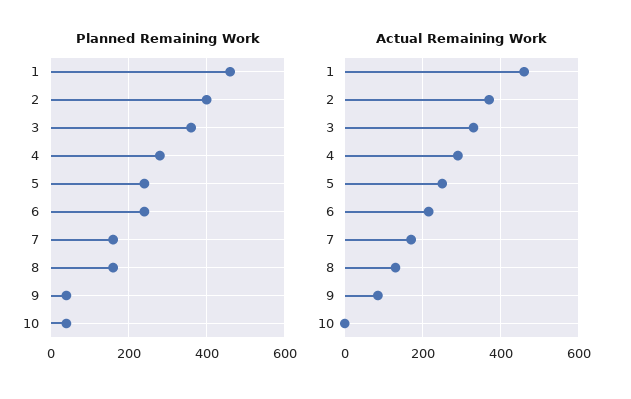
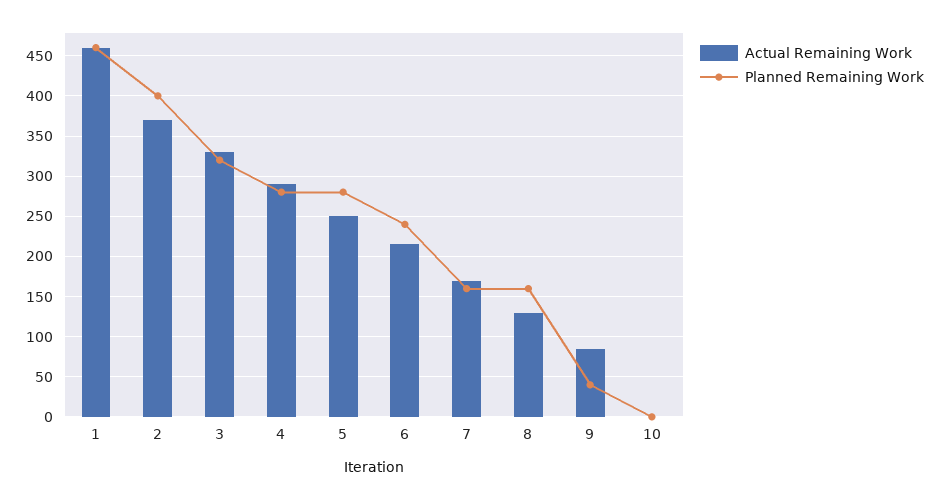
Planned Remaining Work, 3: 360 -> 320
Planned Remaining Work, 5: 240 -> 280
Planned Remaining Work, 10: 40 -> 0

